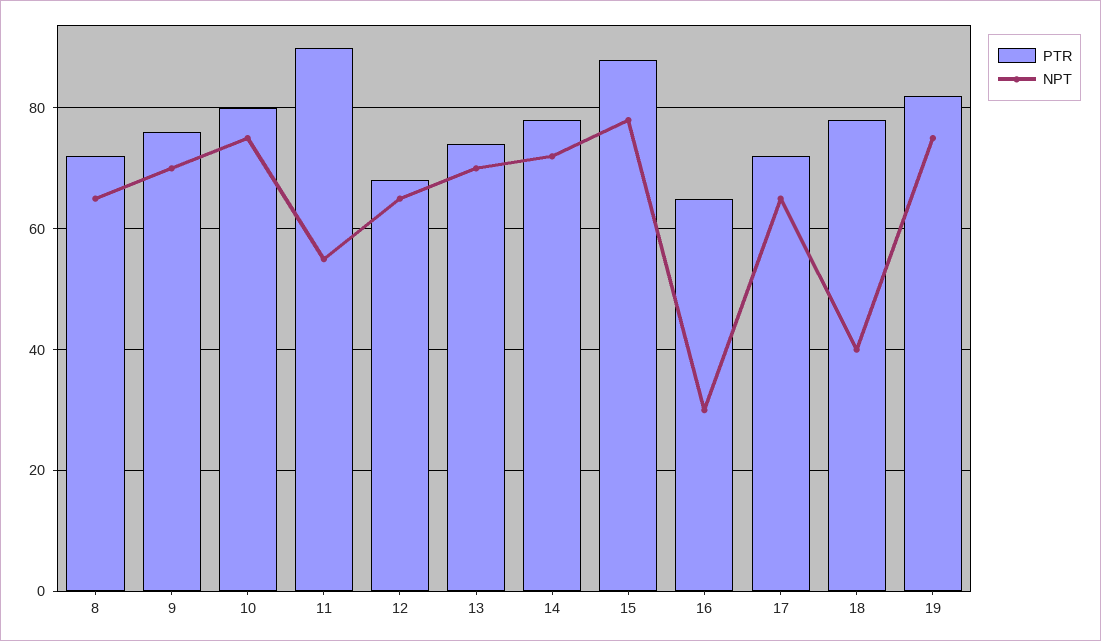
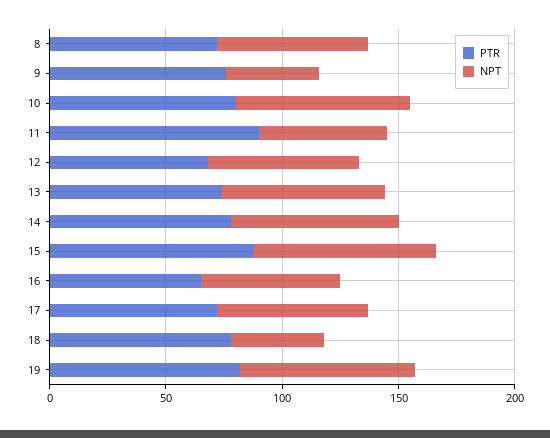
NPT, 9: 70 -> 40
NPT, 16: 30 -> 60

